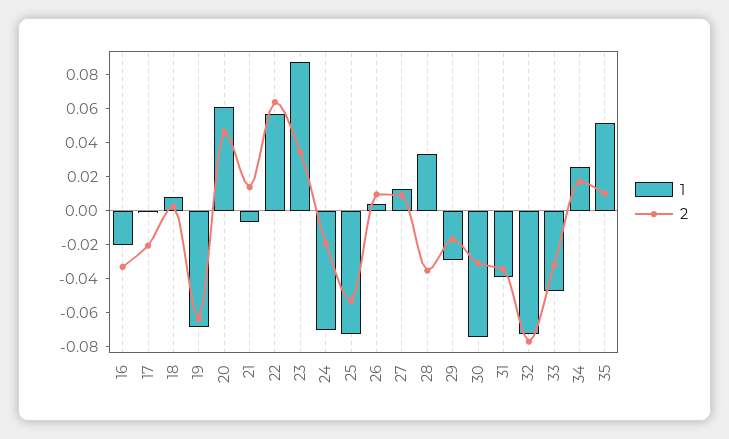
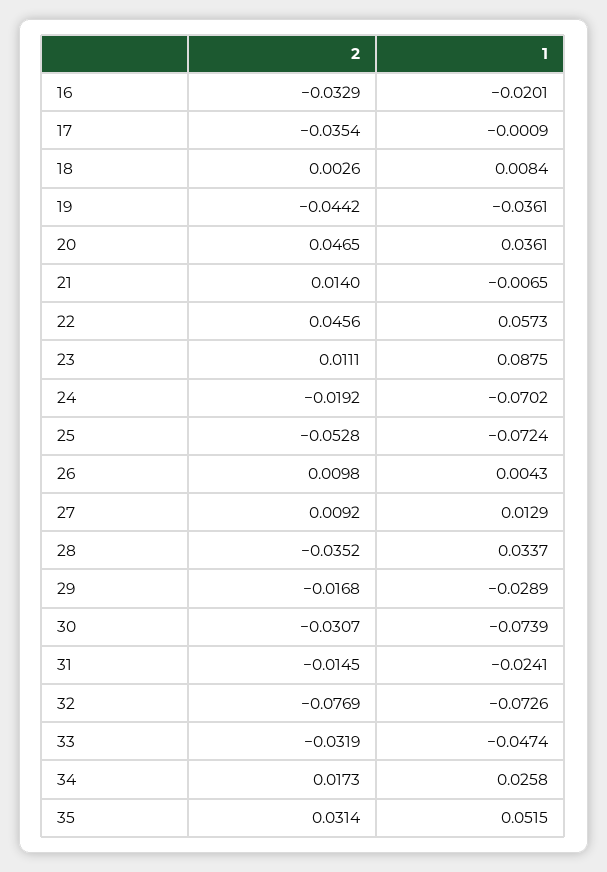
2, 17: -0.02 -> -0.0354
1, 19: -0.07 -> -0.0361
2, 19: -0.065 -> -0.0442
1, 20: 0.06 -> 0.0361
2, 22: 0.065 -> 0.0456
2, 23: 0.035 -> 0.0111
1, 31: -0.04 -> -0.0241
2, 31: -0.035 -> -0.0145
2, 35: 0.01 -> 0.0314

